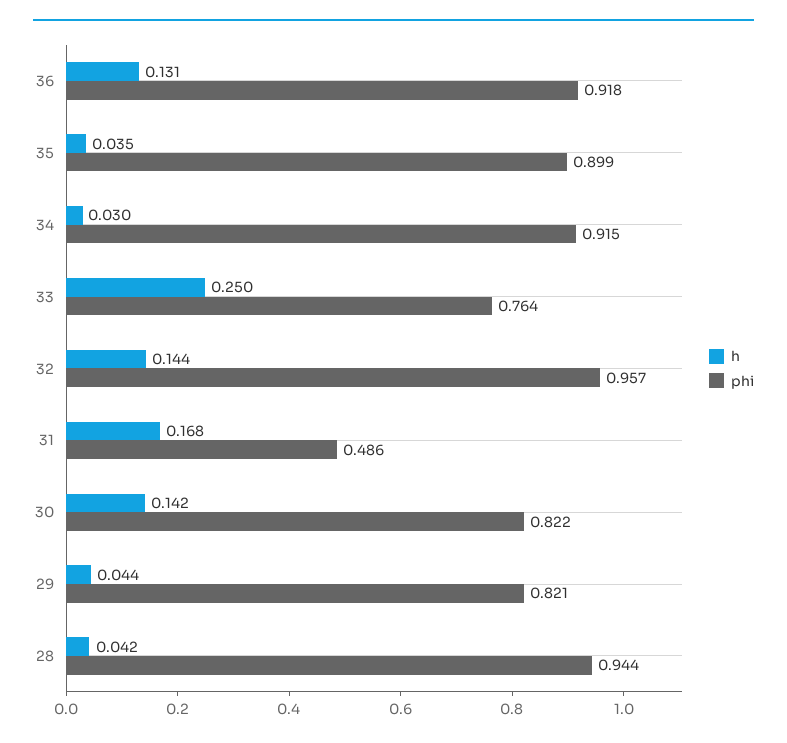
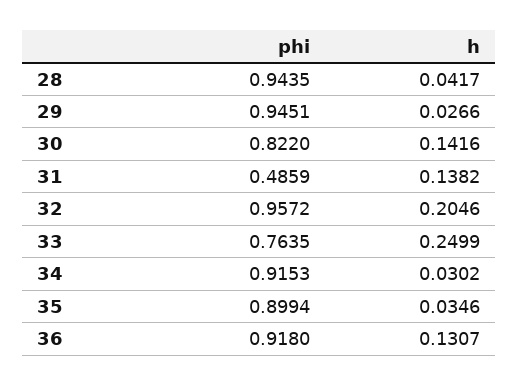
h, 32: 0.144 -> 0.2046
h, 31: 0.168 -> 0.1382
h, 29: 0.044 -> 0.0266
phi, 29: 0.821 -> 0.9451

